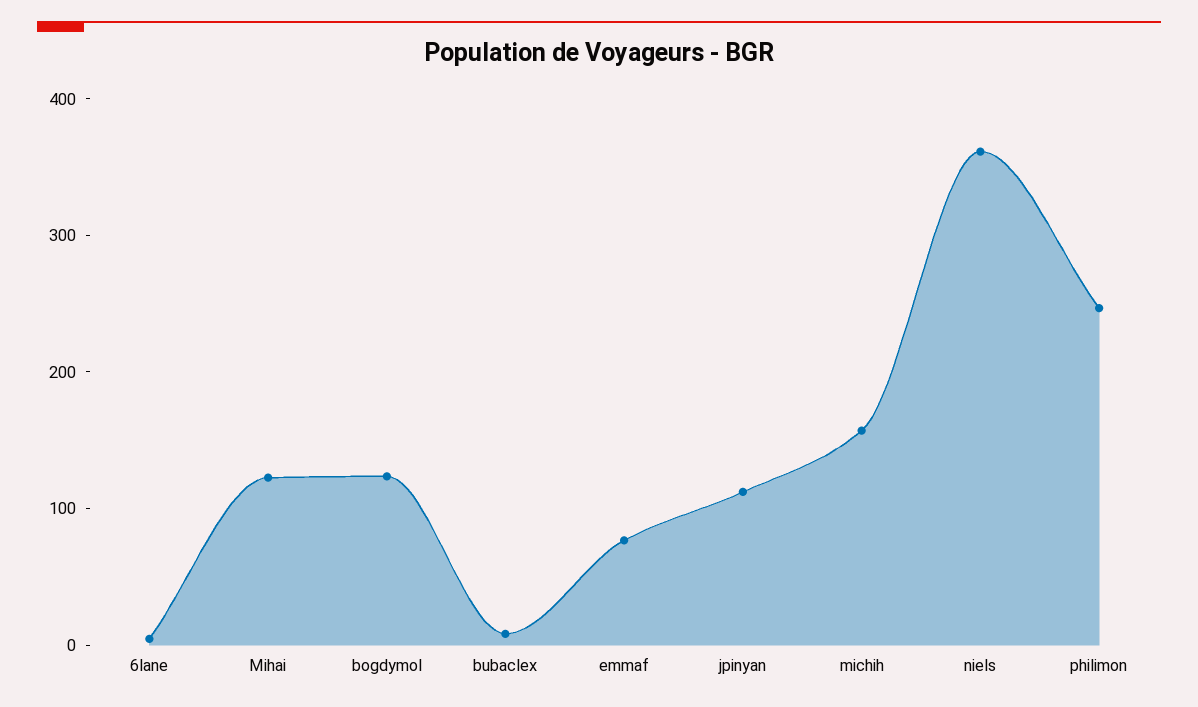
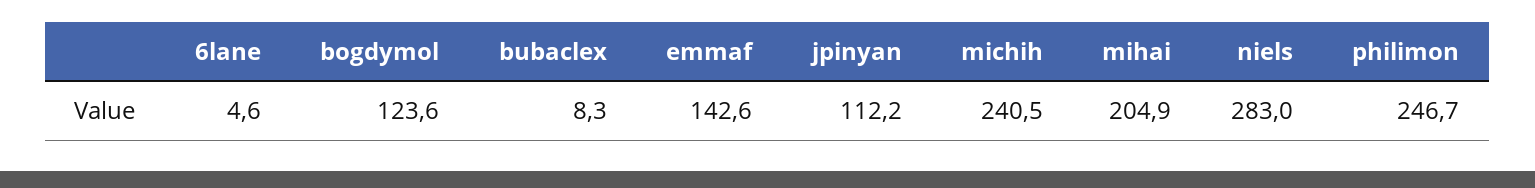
Mihai: 120 -> 204.9
emmaf: 80 -> 142.6
michih: 160 -> 240.5
niels: 360 -> 283

